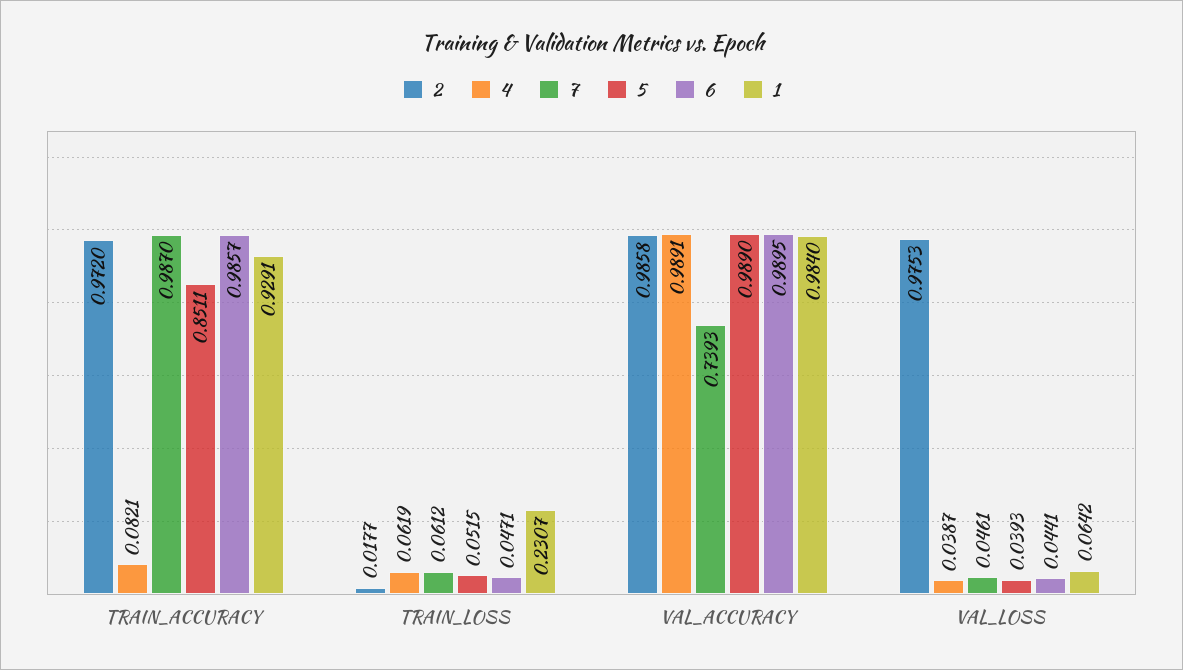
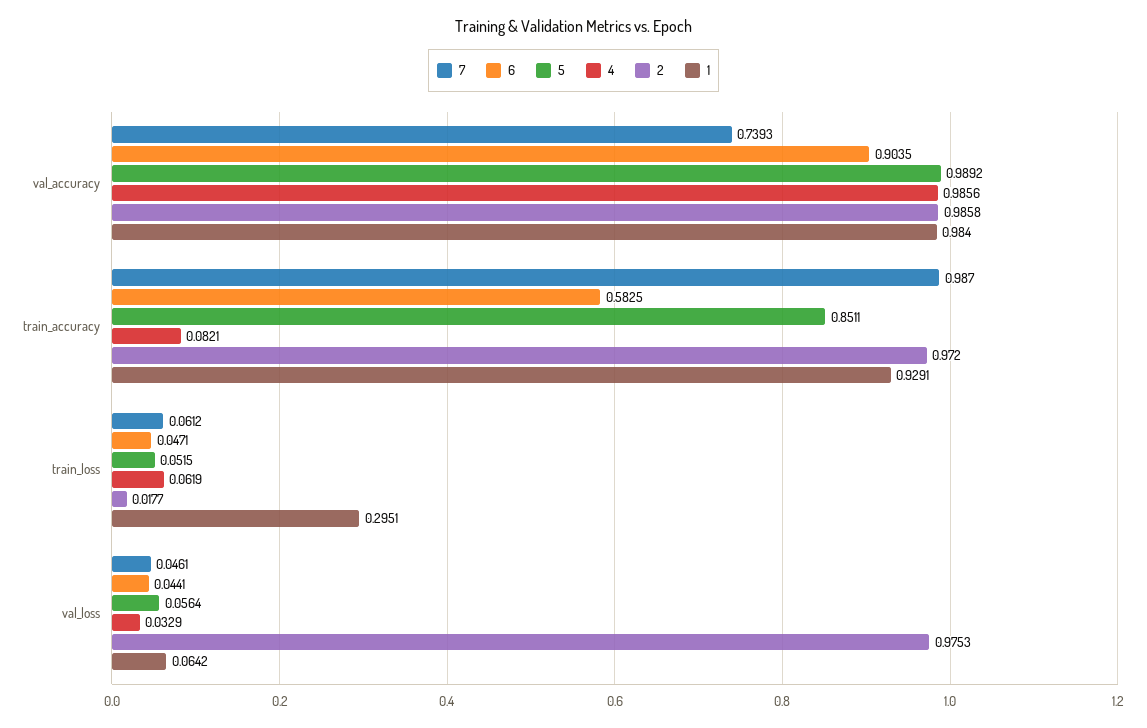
6, TRAIN_ACCURACY: 0.9857 -> 0.5825
1, TRAIN_LOSS: 0.2307 -> 0.2951
4, VAL_ACCURACY: 0.9891 -> 0.9856
5, VAL_ACCURACY: 0.989 -> 0.9892
6, VAL_ACCURACY: 0.9895 -> 0.9035
4, VAL_LOSS: 0.0387 -> 0.0329
5, VAL_LOSS: 0.0393 -> 0.0564

